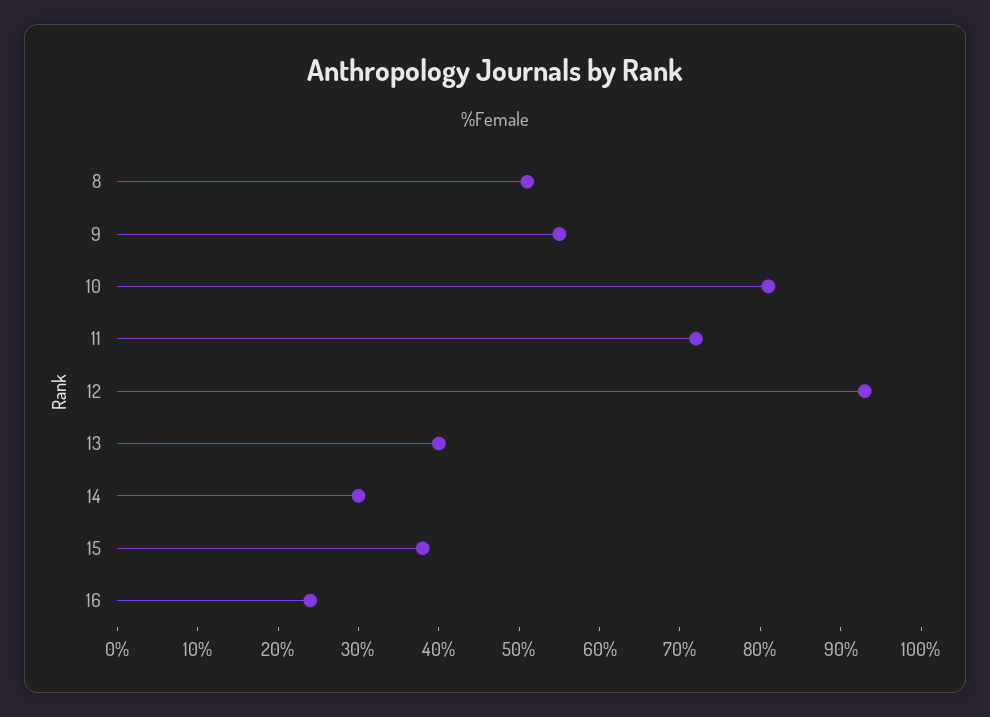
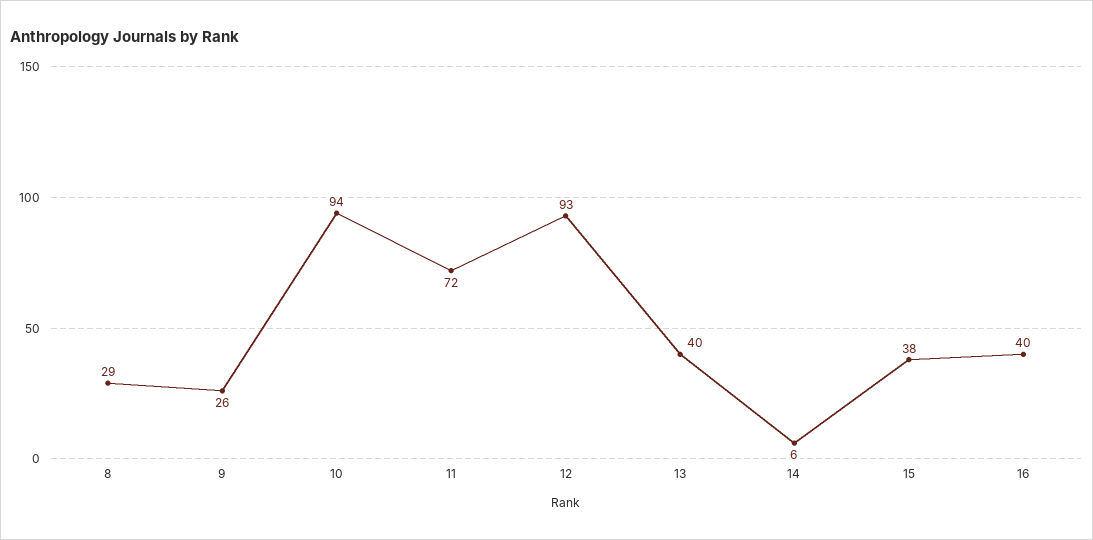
8: 51 -> 29
9: 55 -> 26
10: 81 -> 94
14: 30 -> 6
16: 24 -> 40

